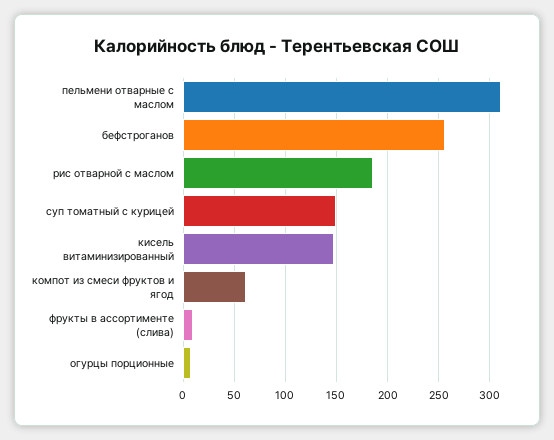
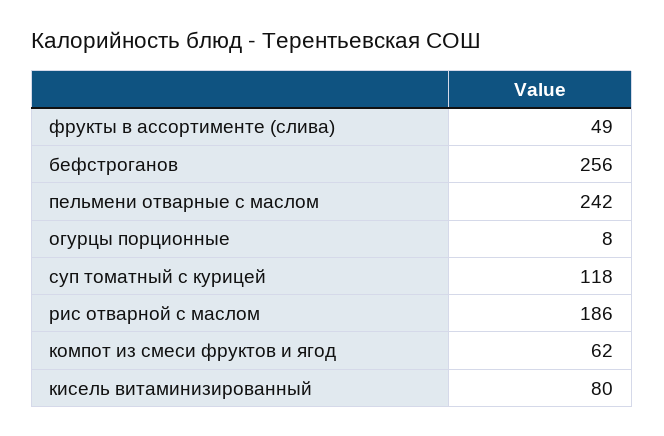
пельмени отварные с маслом: 310 -> 242
суп томатный с курицей: 150 -> 118
кисель витаминизированный: 150 -> 80
фрукты в ассортименте (слива): 10 -> 49

